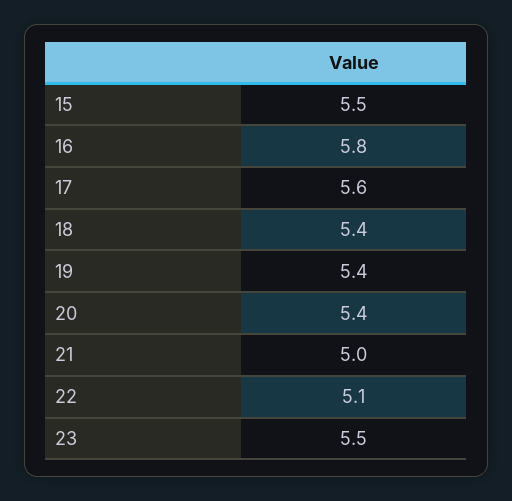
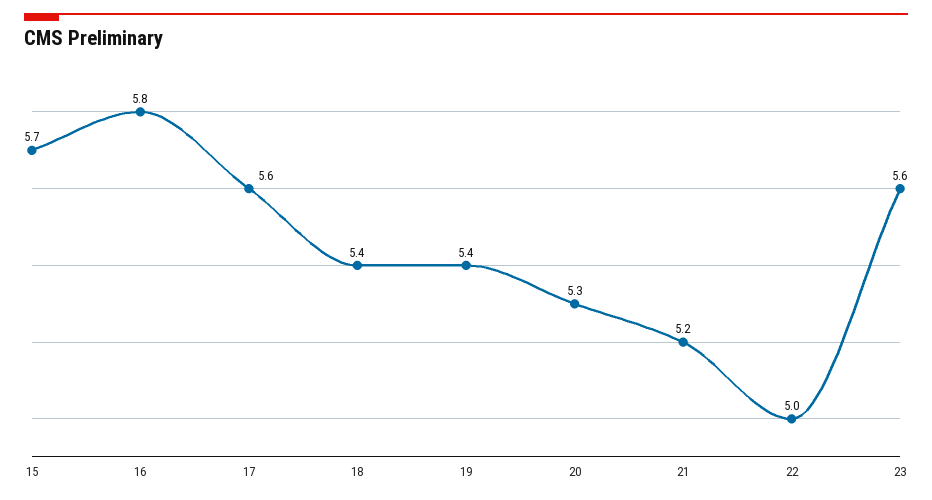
15: 5.5 -> 5.7
20: 5.4 -> 5.3
21: 5 -> 5.2
22: 5.1 -> 5
23: 5.5 -> 5.6

